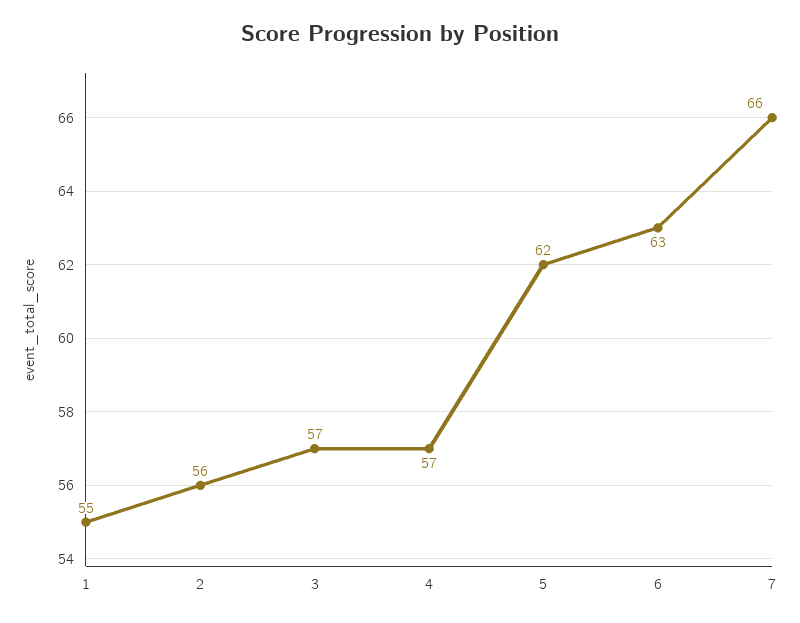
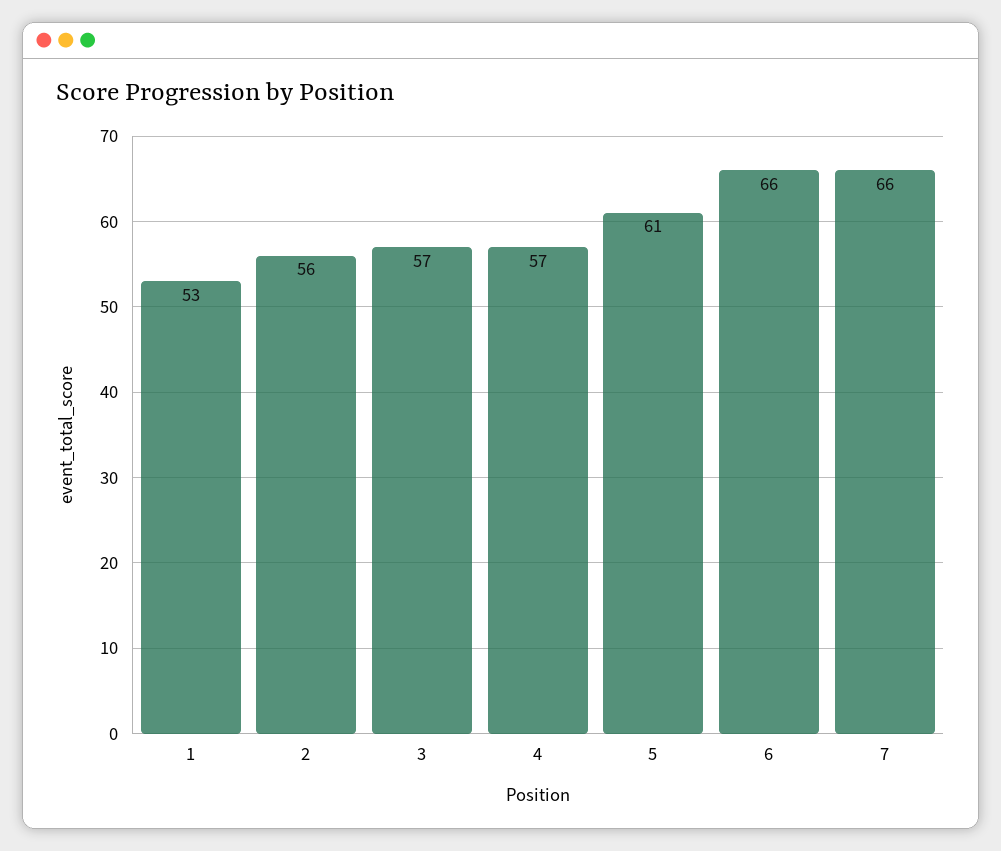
1: 55 -> 53
5: 62 -> 61
6: 63 -> 66

